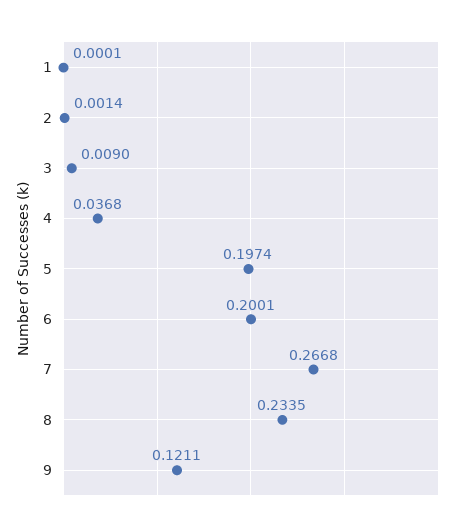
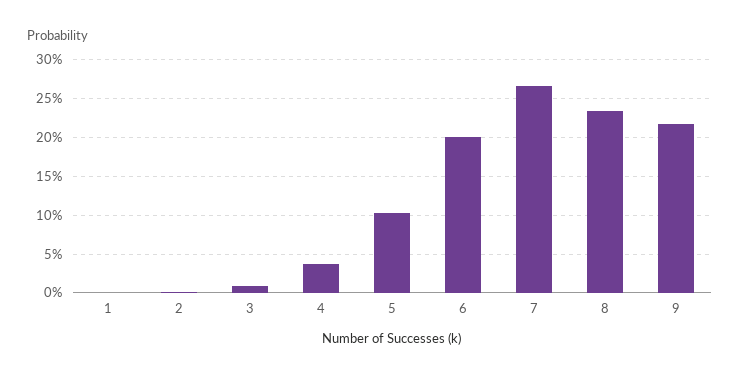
5: 0.1974 -> 0.1
9: 0.1211 -> 0.22

